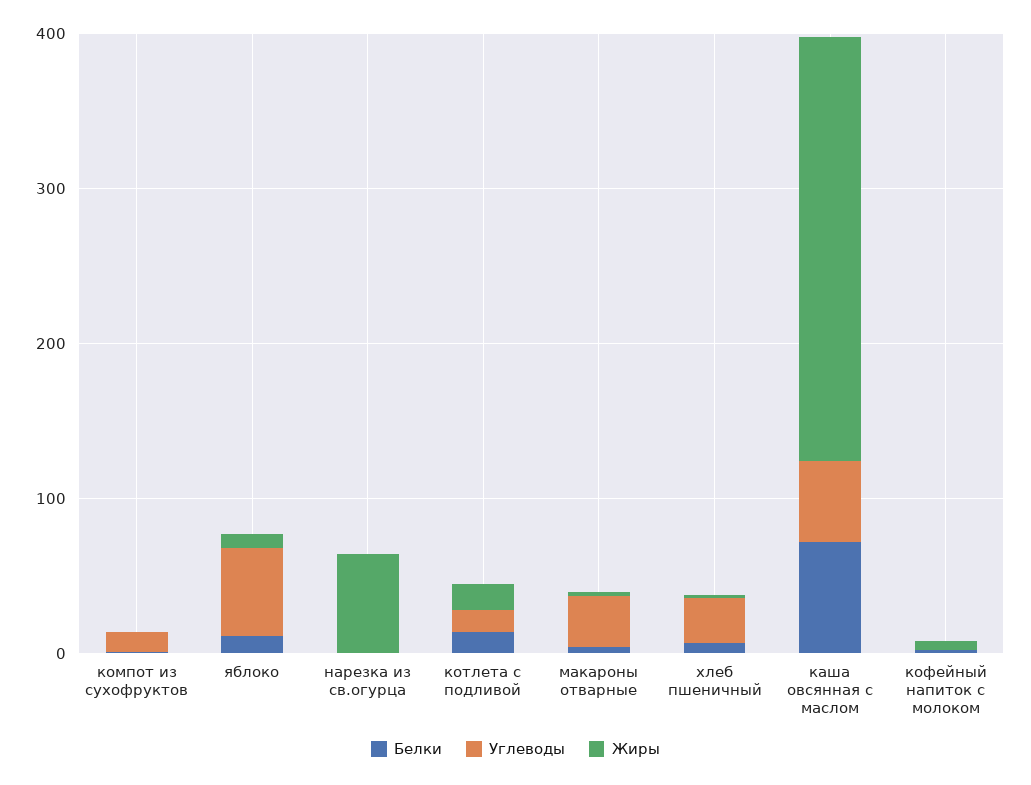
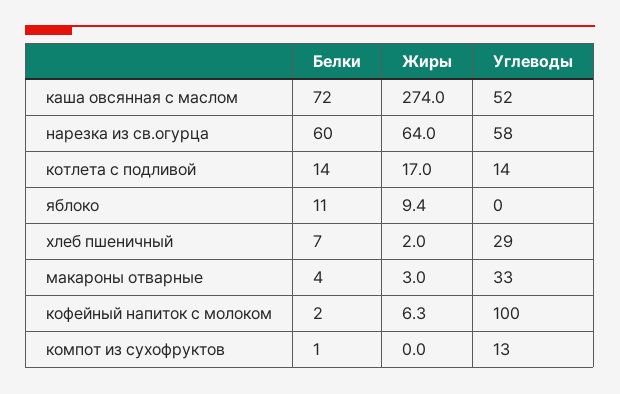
Углеводы, яблоко: 60 -> 0
Белки, нарезка из св.огурца: 0 -> 60
Углеводы, нарезка из св.огурца: 0 -> 58
Углеводы, кофейный напиток с молоком: 0 -> 100

